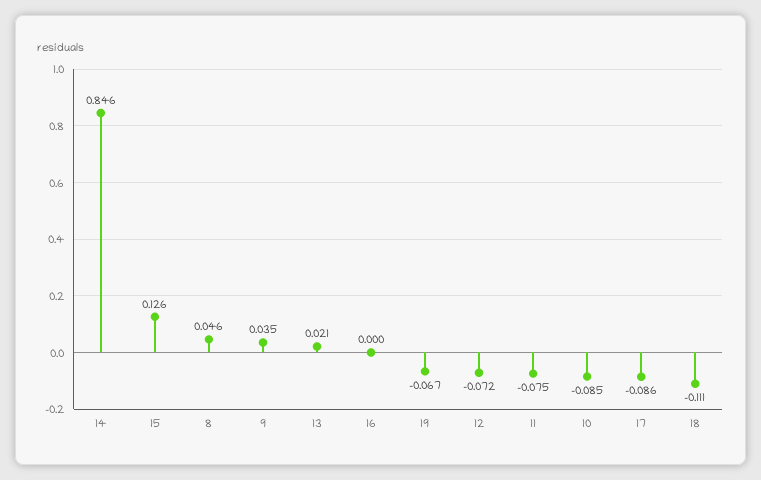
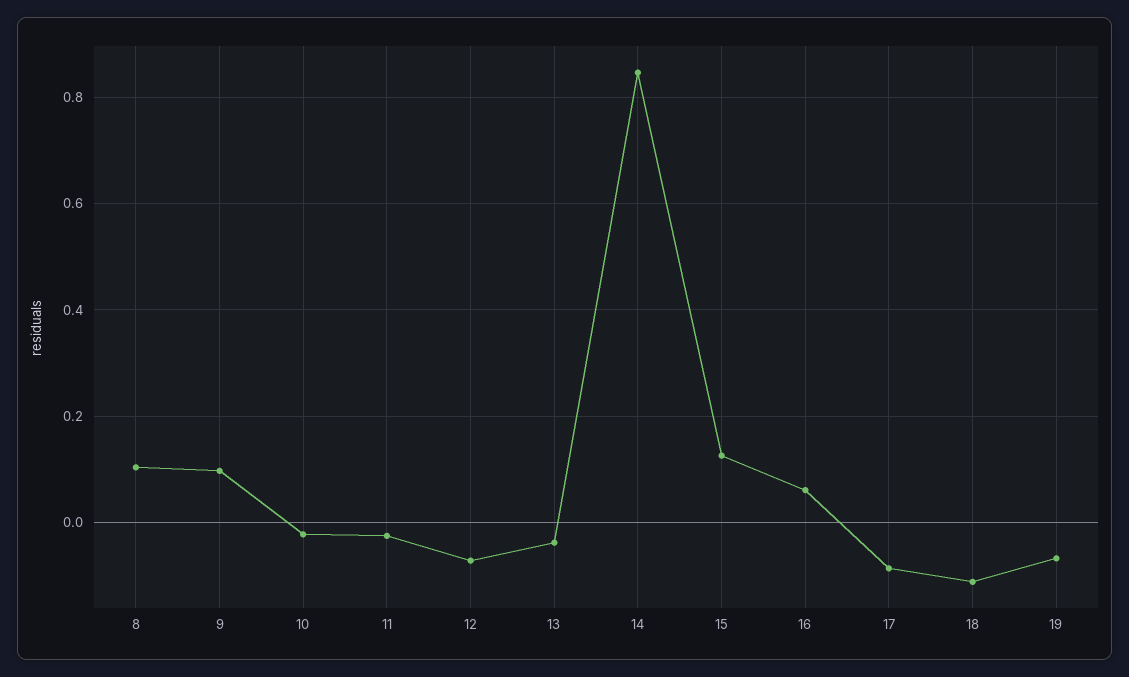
8: 0.046 -> 0.1
9: 0.035 -> 0.1
13: 0.021 -> -0.04
16: 0 -> 0.06
11: -0.075 -> -0.02
10: -0.085 -> -0.02

